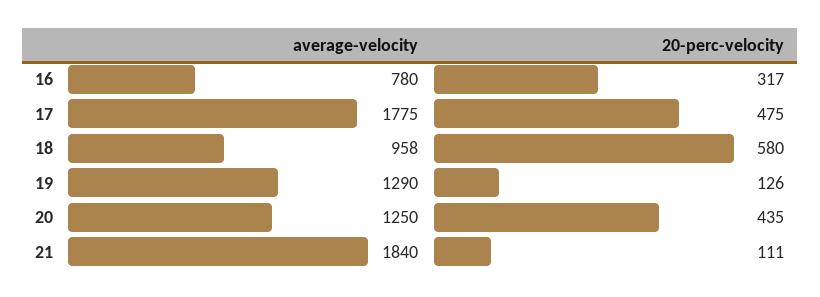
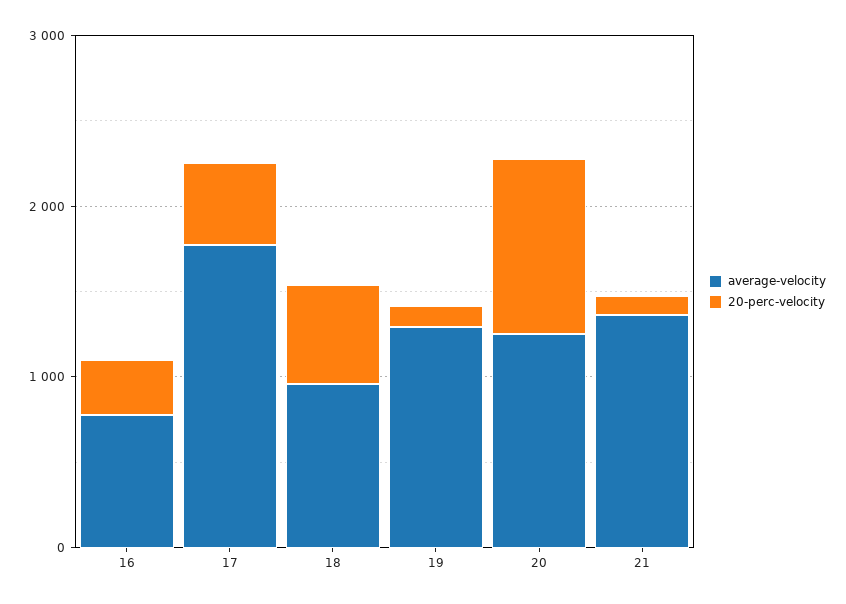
20-perc-velocity, 20: 435 -> 1000
average-velocity, 21: 1840 -> 1400

